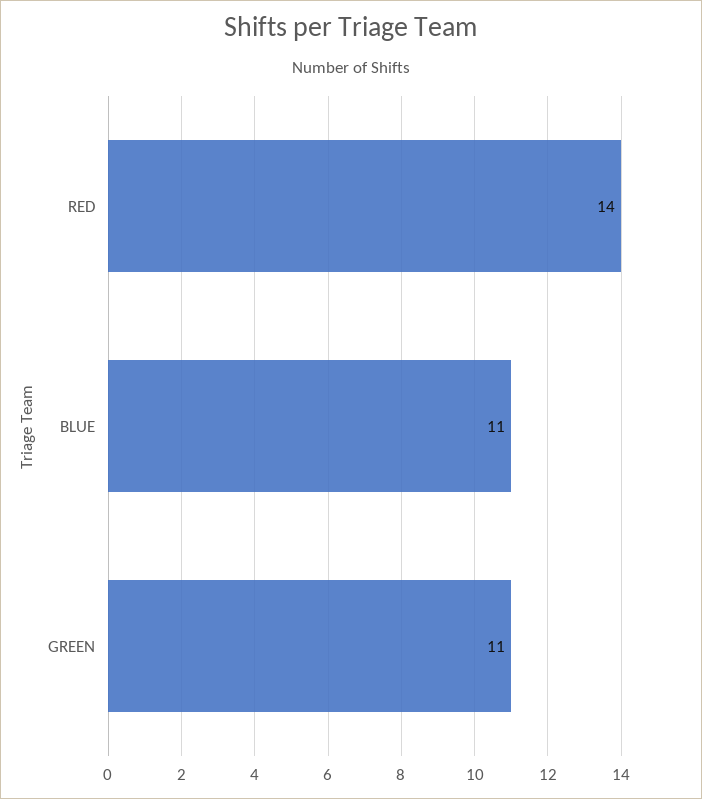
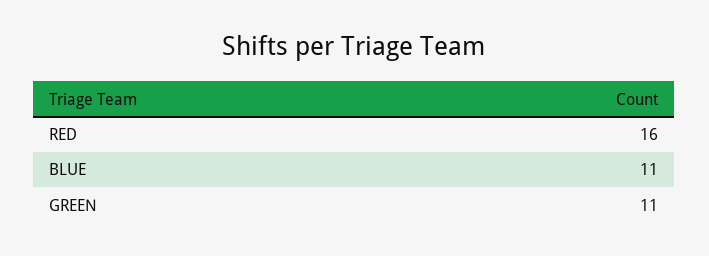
RED: 14 -> 16

